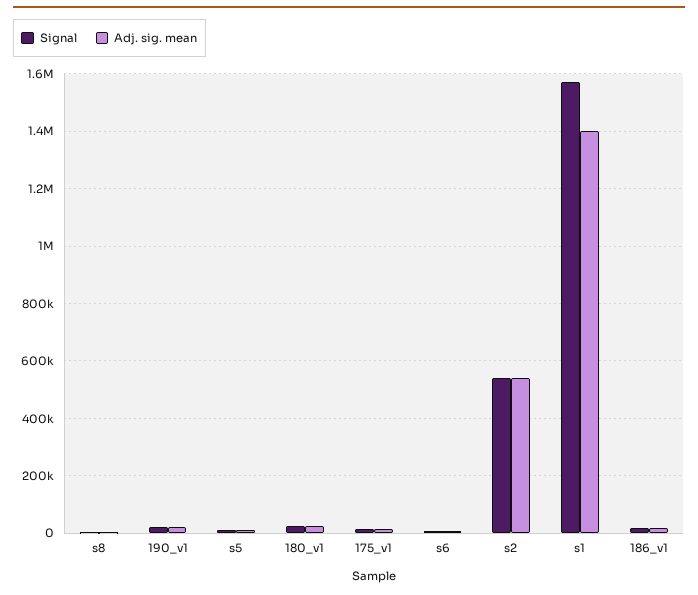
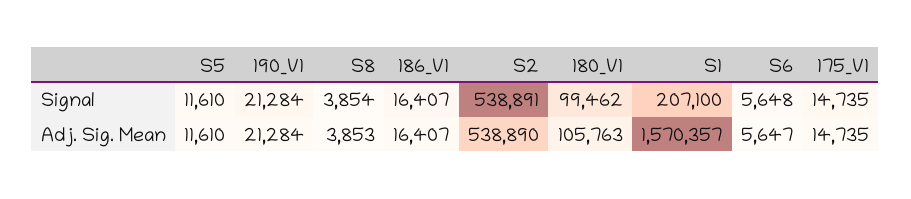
Signal, 180_v1: 25000 -> 99462
Adj. sig. mean, 180_v1: 25000 -> 105763
Signal, s1: 1575000 -> 207100
Adj. sig. mean, s1: 1400000 -> 1570357

